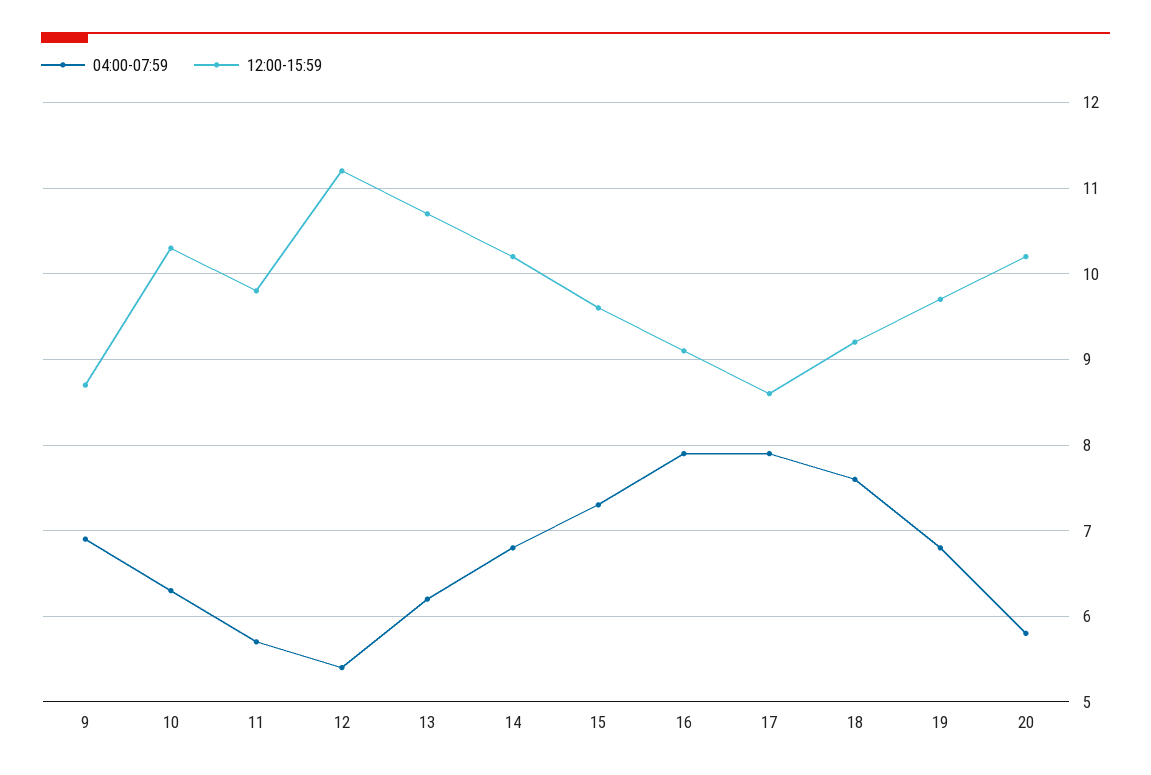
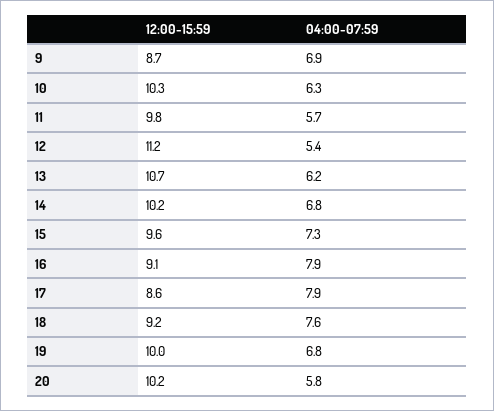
12:00-15:59, 19: 9.7 -> 10

